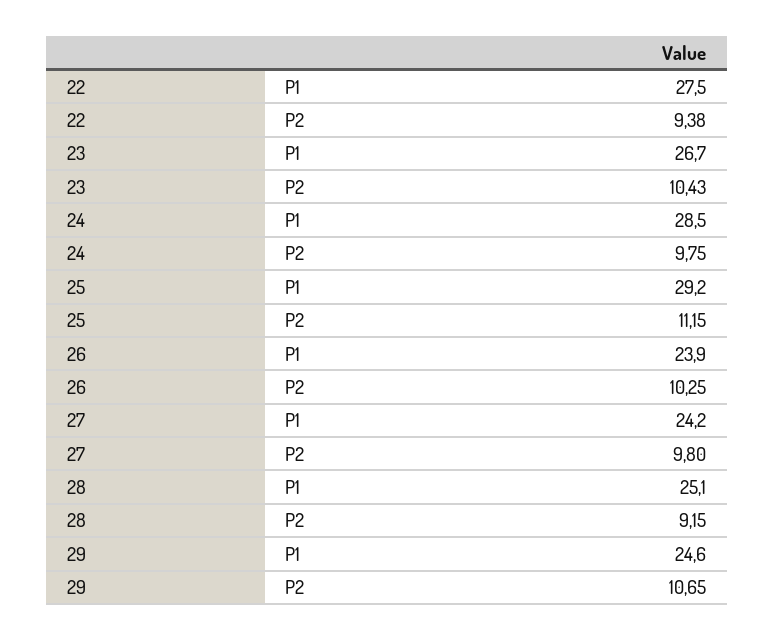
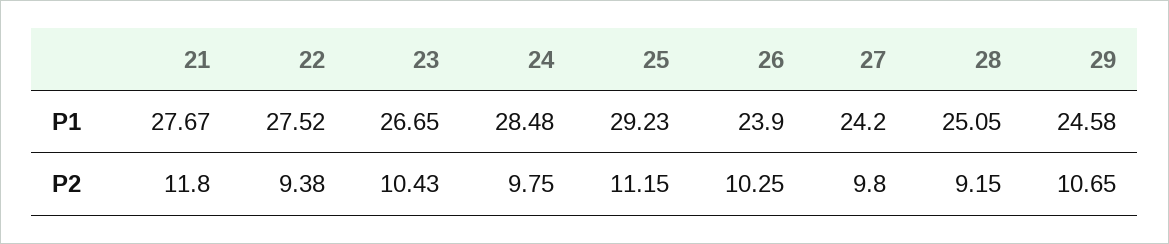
21, P1: none -> 27.67
21, P2: none -> 11.8

